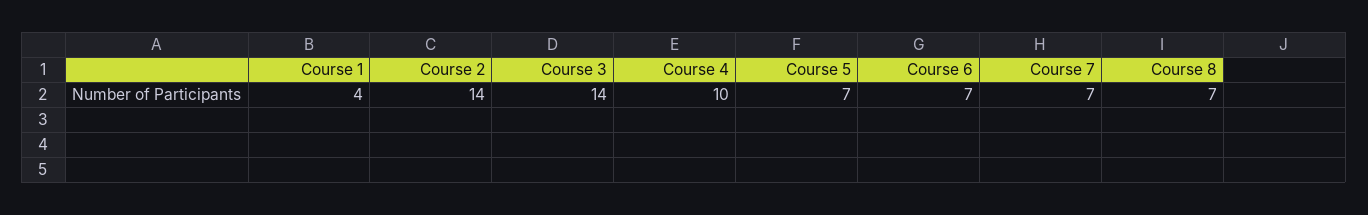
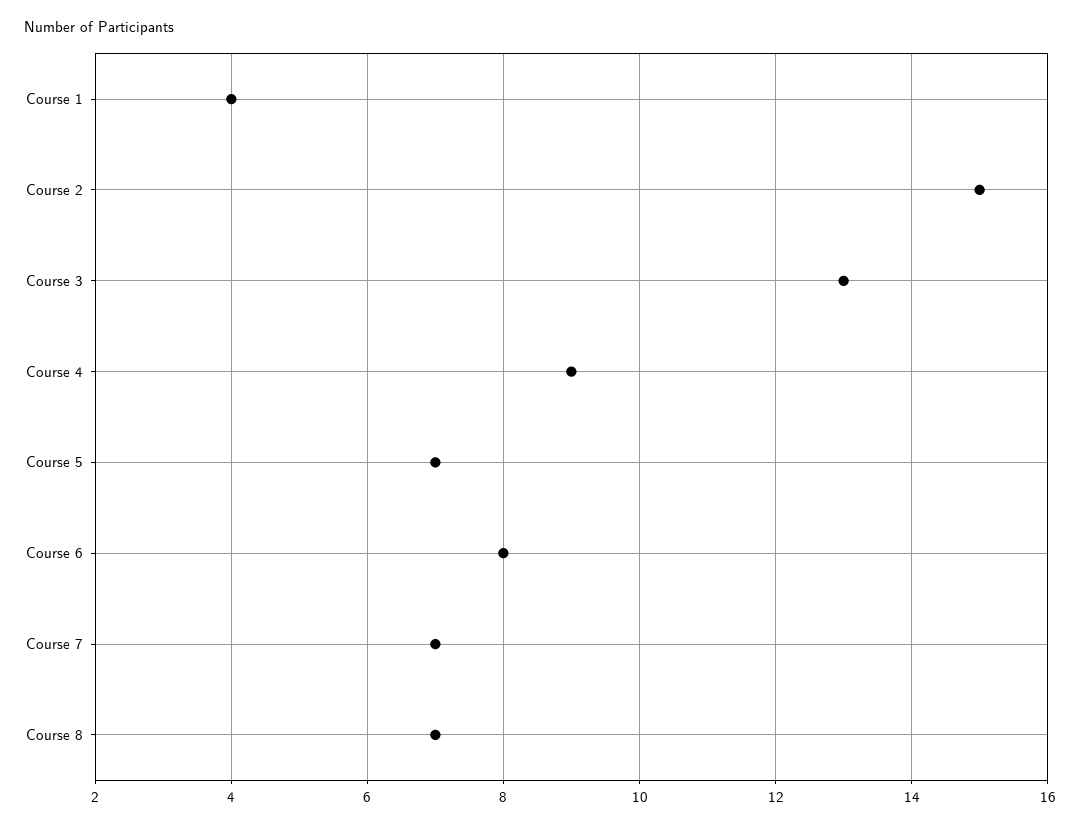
Course 2: 14 -> 15
Course 3: 14 -> 13
Course 4: 10 -> 9
Course 6: 7 -> 8

